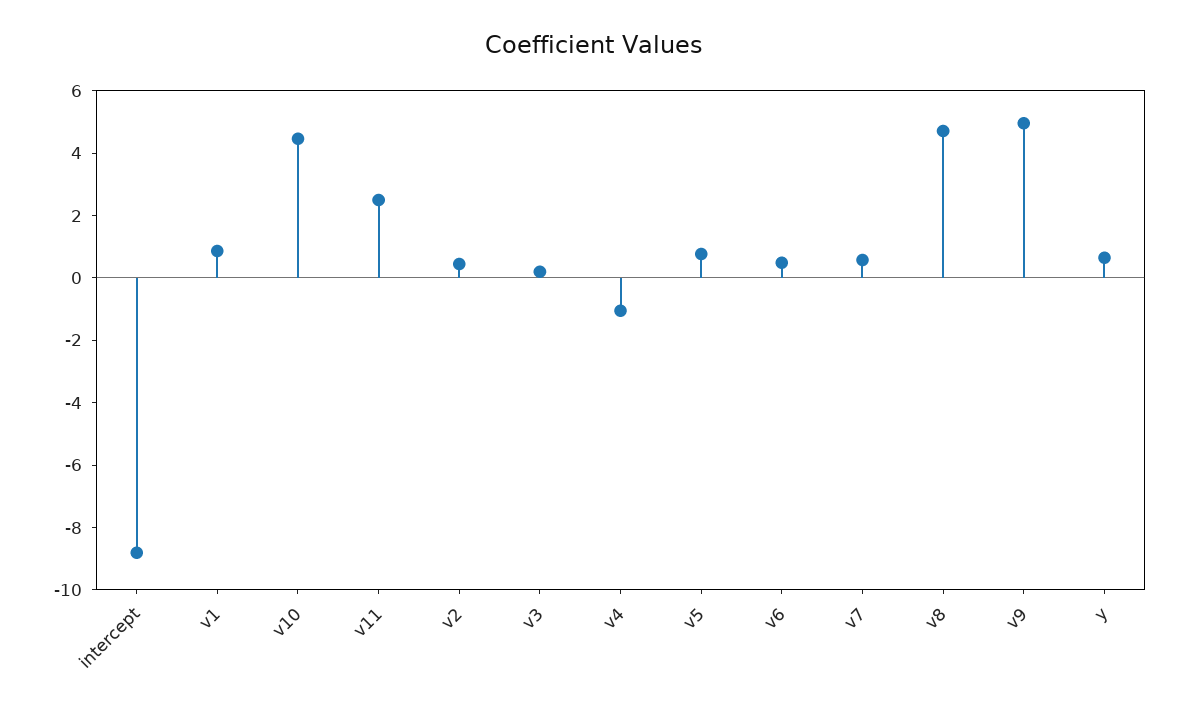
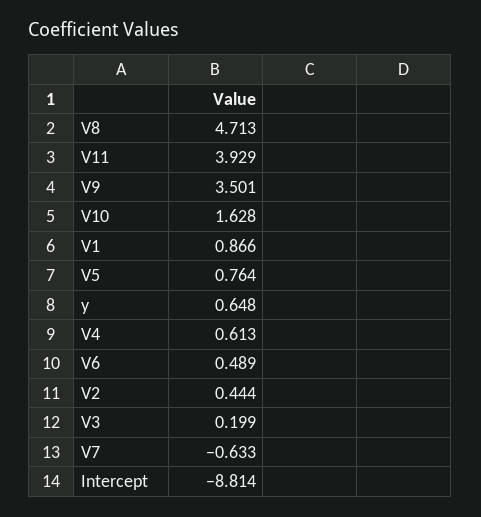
v10: 4.5 -> 1.628
v11: 2.5 -> 3.929
v4: -1 -> 0.613
v7: 0.5 -> -0.633
v9: 5 -> 3.501

